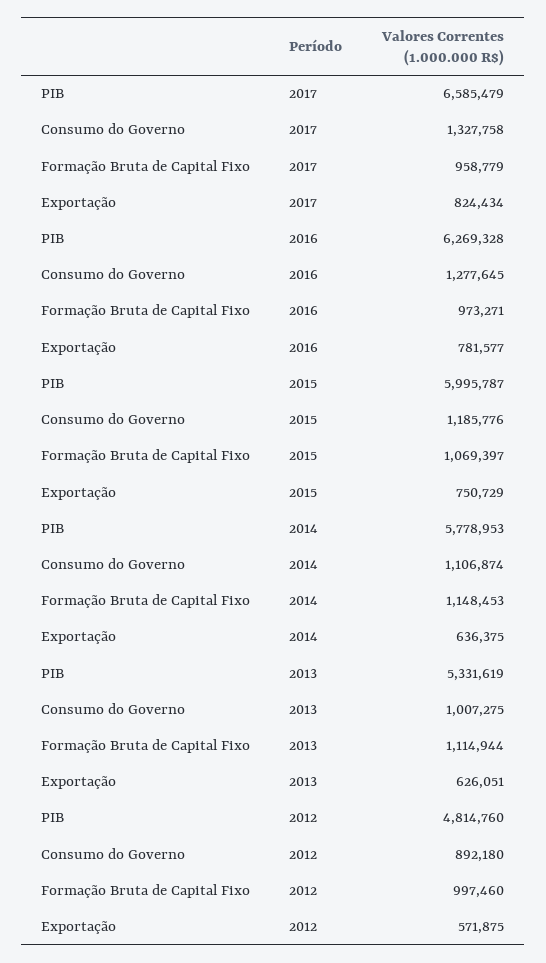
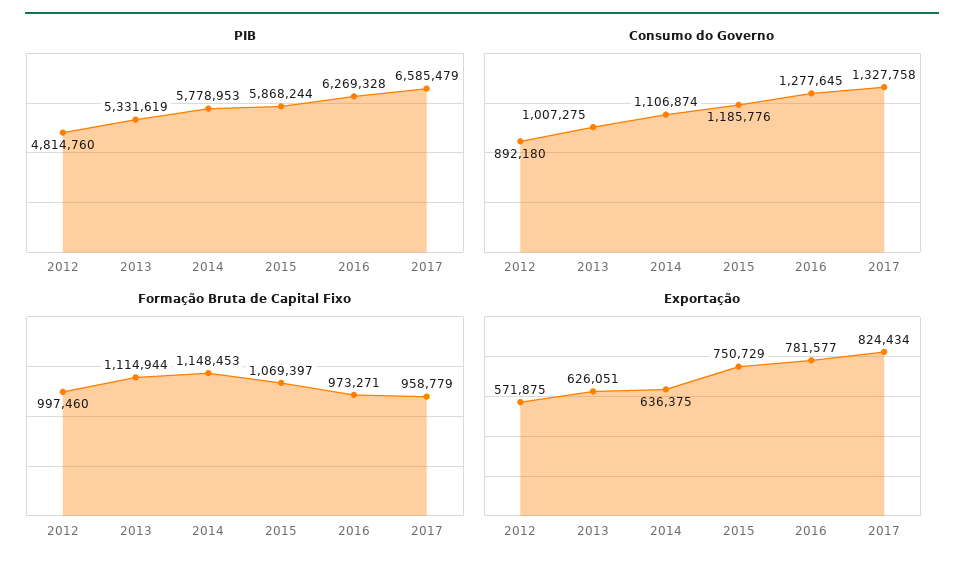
PIB, 2015: 5995787 -> 5868244

